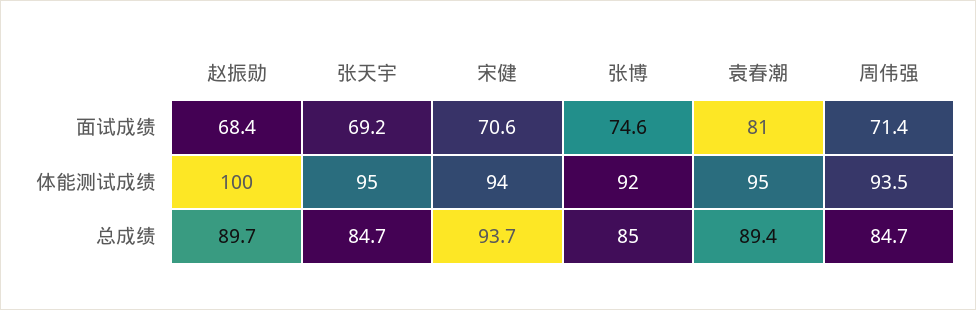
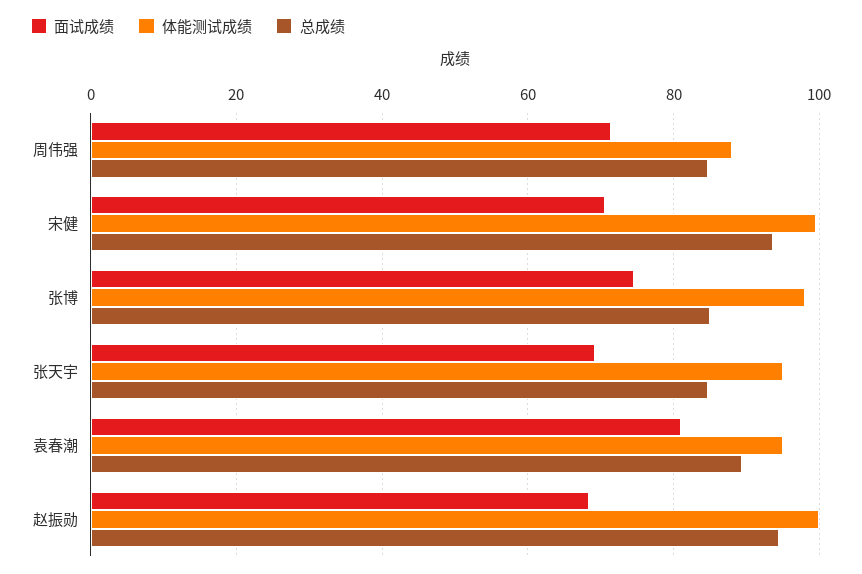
体能测试成绩, 宋健: 94 -> 100
体能测试成绩, 张博: 92 -> 98
体能测试成绩, 周伟强: 93.5 -> 88
总成绩, 赵振勋: 89.7 -> 94

